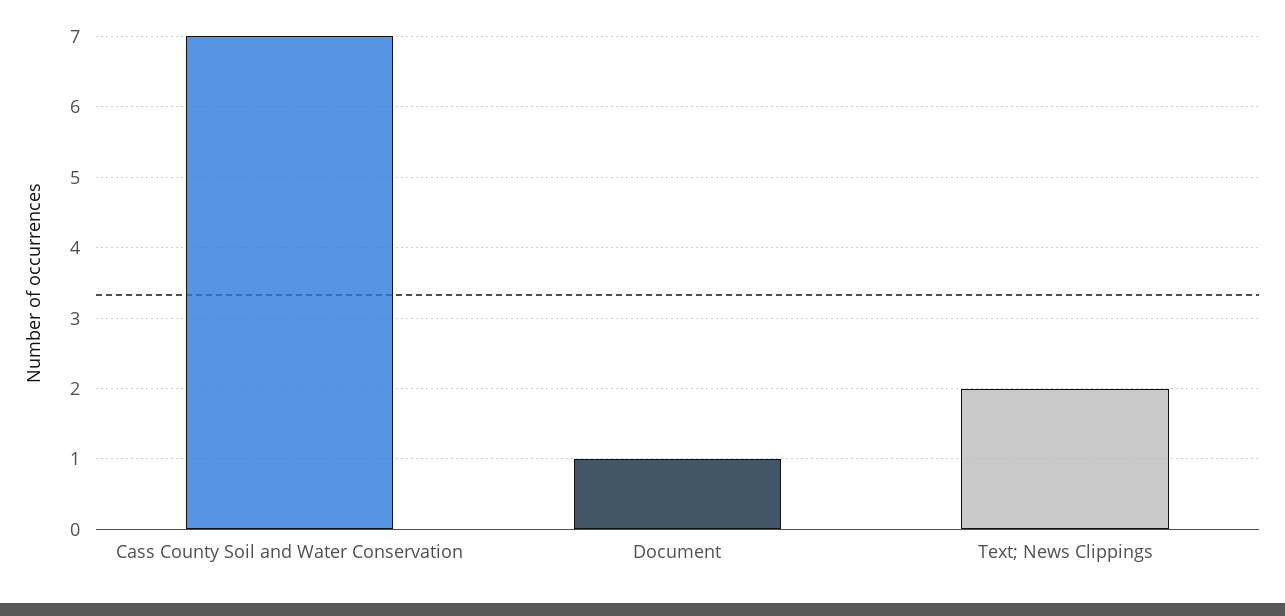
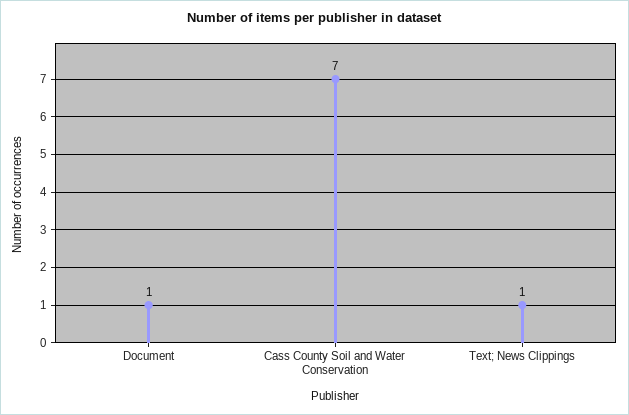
Text; News Clippings: 2 -> 1

